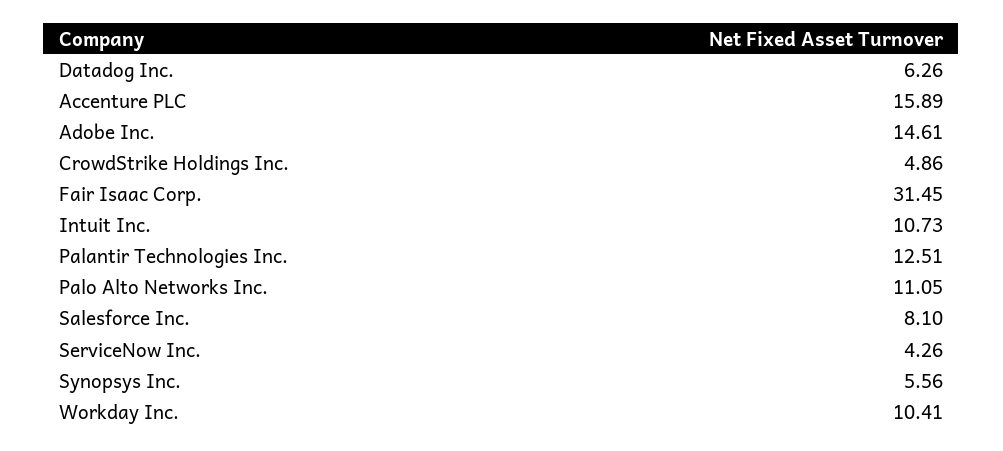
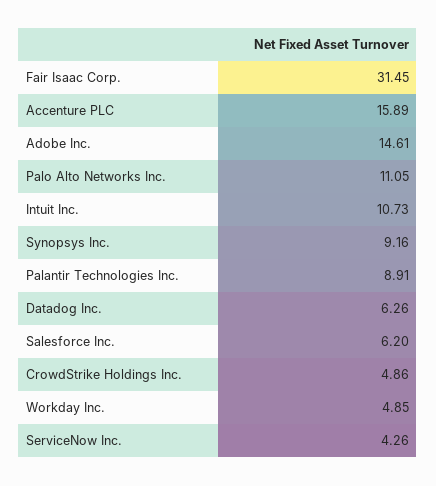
Palantir Technologies Inc.: 12.51 -> 8.91
Salesforce Inc.: 8.1 -> 6.2
Synopsys Inc.: 5.56 -> 9.16
Workday Inc.: 10.41 -> 4.85

